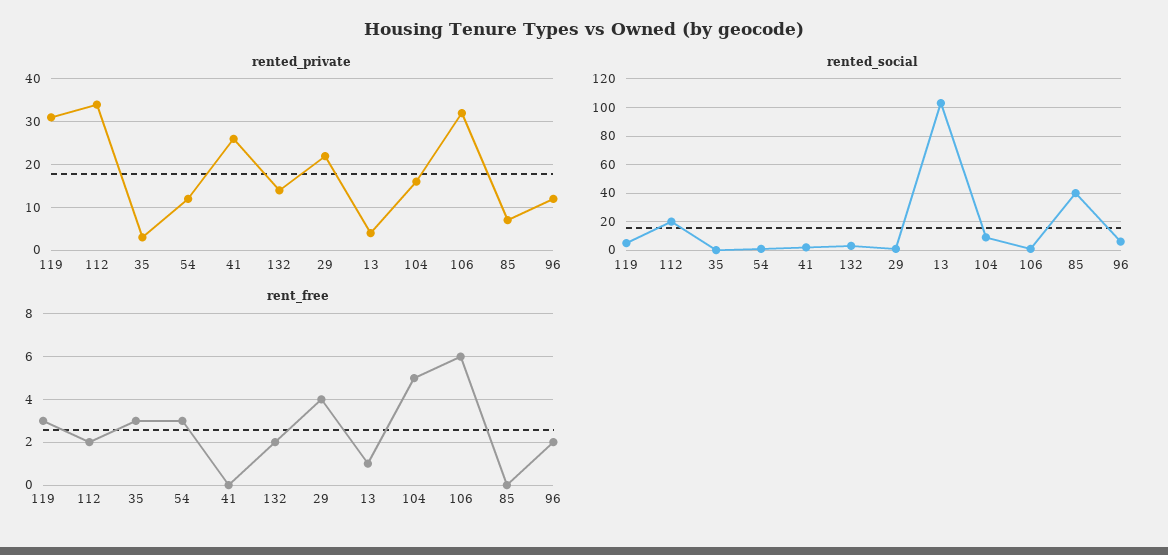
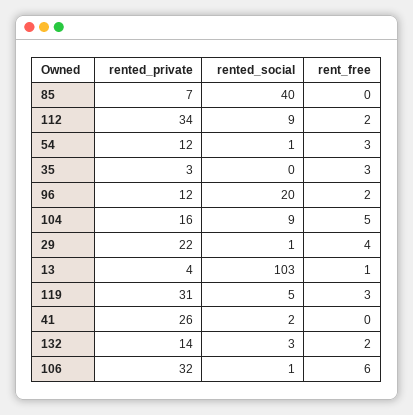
rented_social, 112: 20 -> 9
rented_social, 96: 5 -> 20

